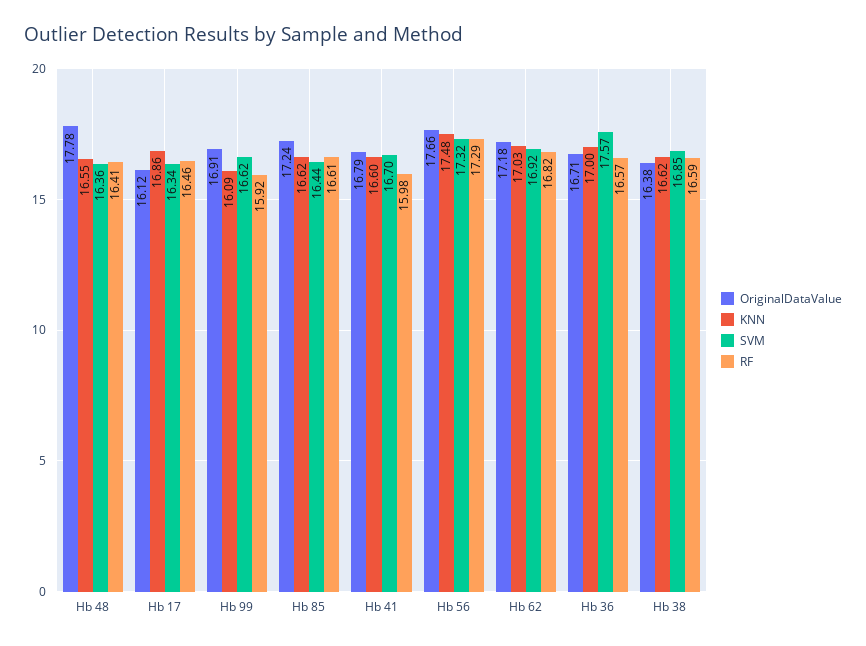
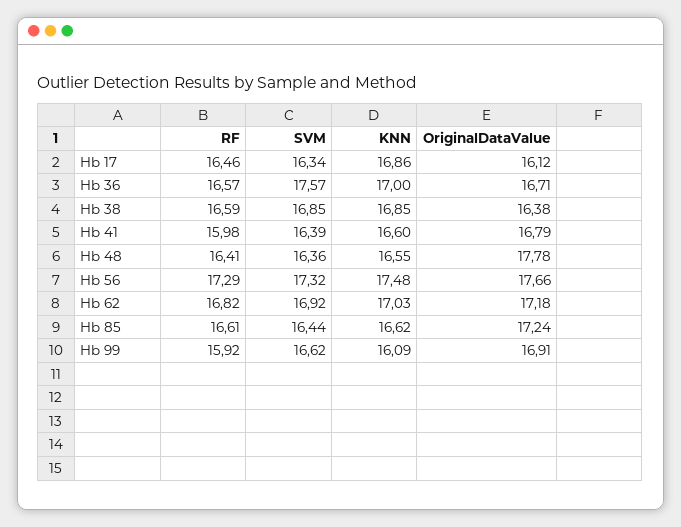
SVM, Hb 41: 16.7 -> 16.39
KNN, Hb 38: 16.62 -> 16.85

